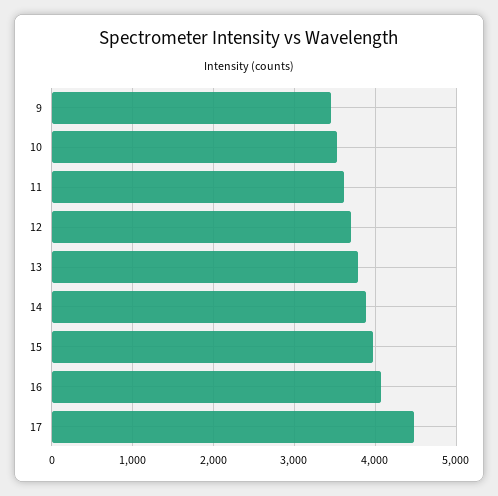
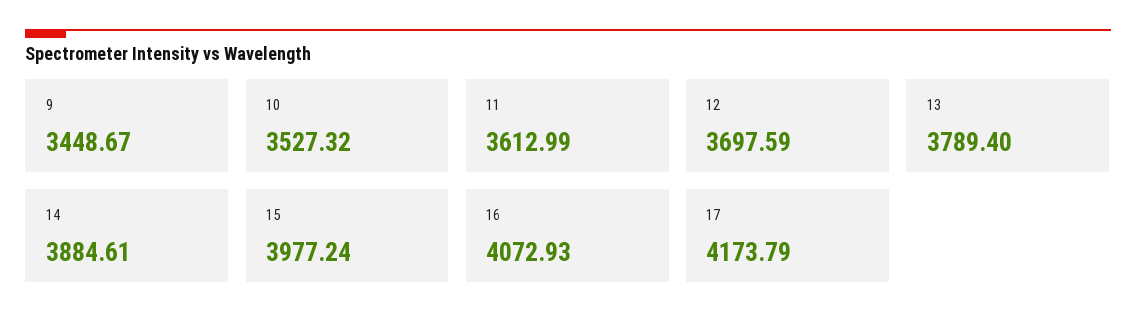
17: 4500 -> 4173.79

